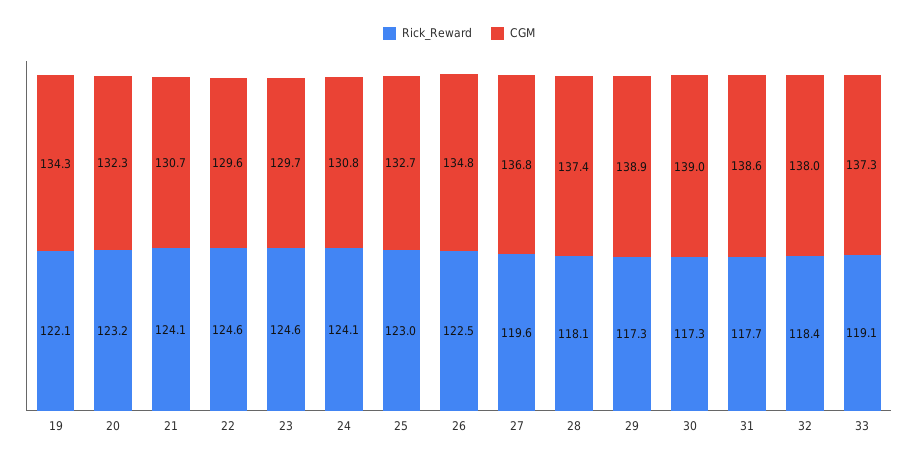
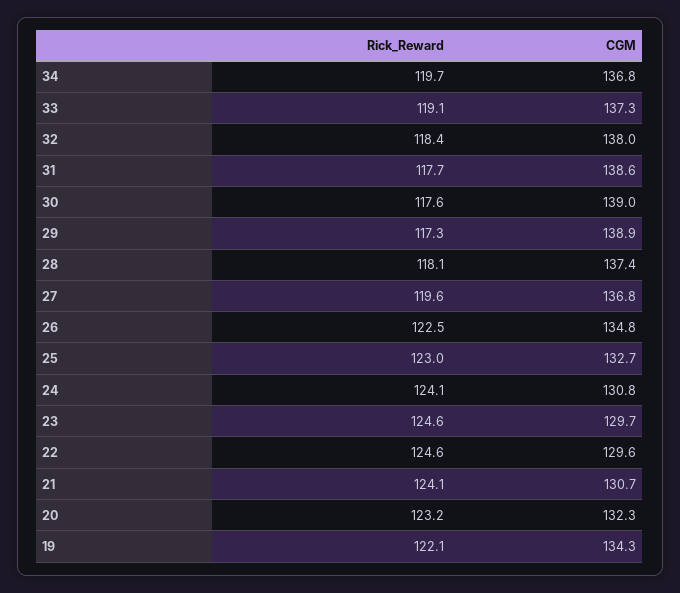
Rick_Reward, 30: 117.3 -> 117.6
Rick_Reward, 34: none -> 119.7
CGM, 34: none -> 136.8

